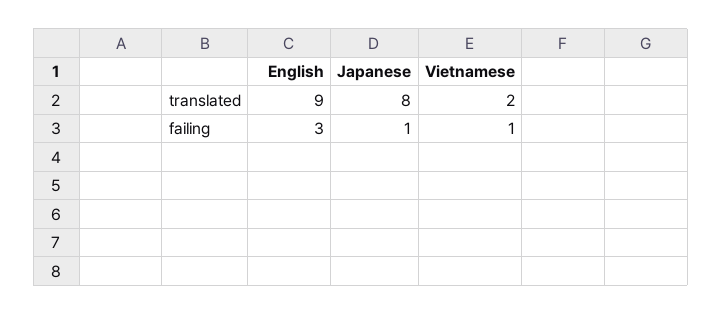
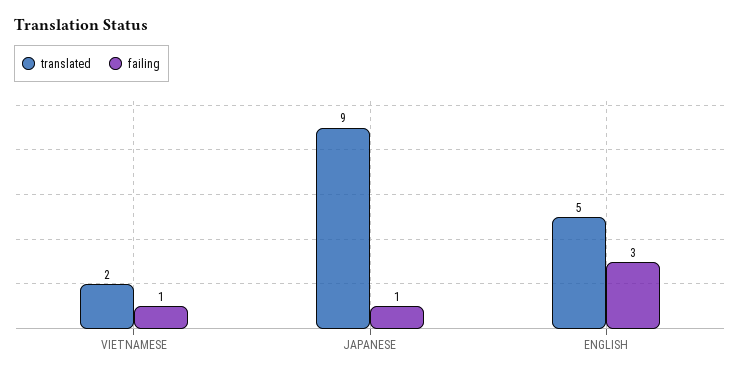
translated, English: 9 -> 5
translated, Japanese: 8 -> 9

